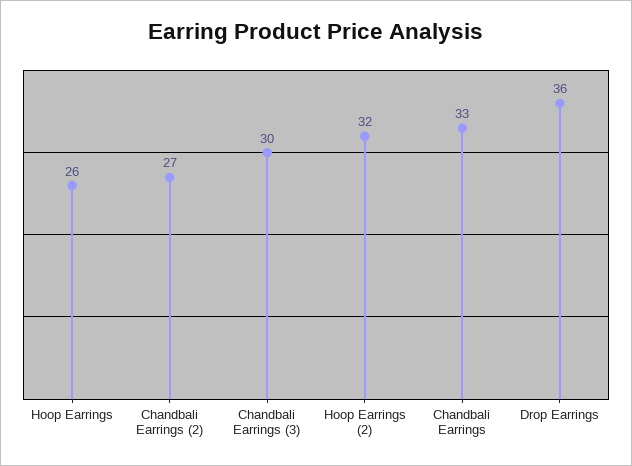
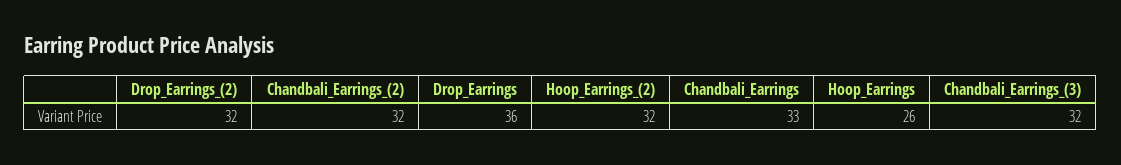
Chandbali Earrings (2): 27 -> 32
Chandbali Earrings (3): 30 -> 32
Drop_Earrings_(2): none -> 32

